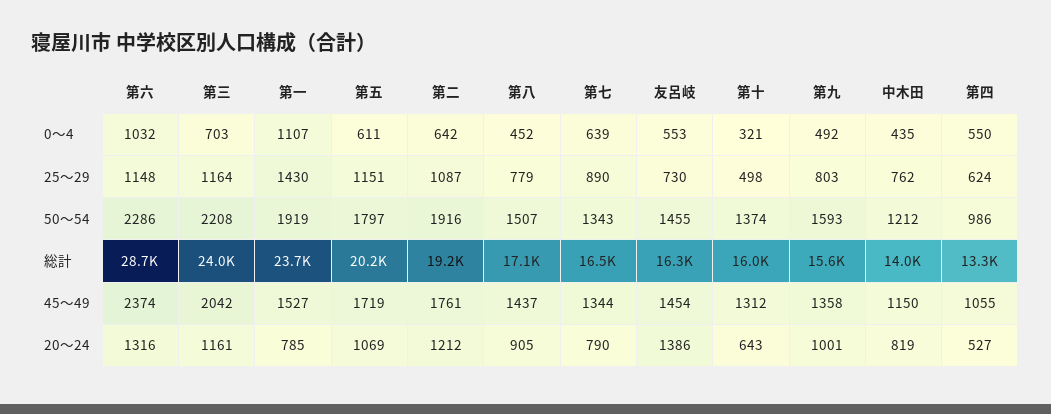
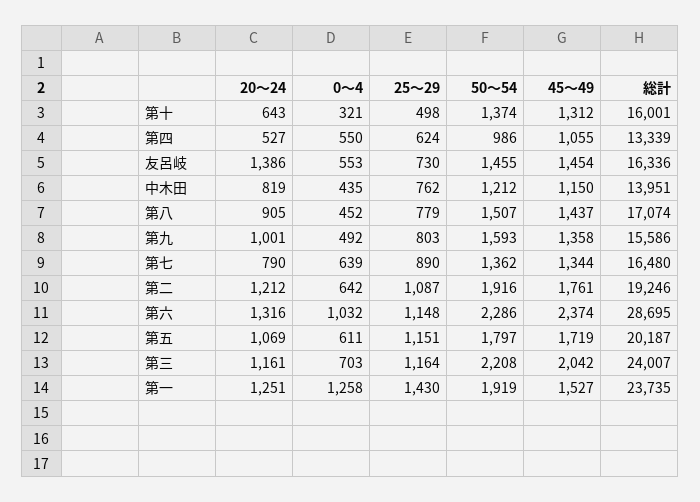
第一, 0～4: 1107 -> 1258
第七, 50～54: 1343 -> 1362
第一, 20～24: 785 -> 1251

